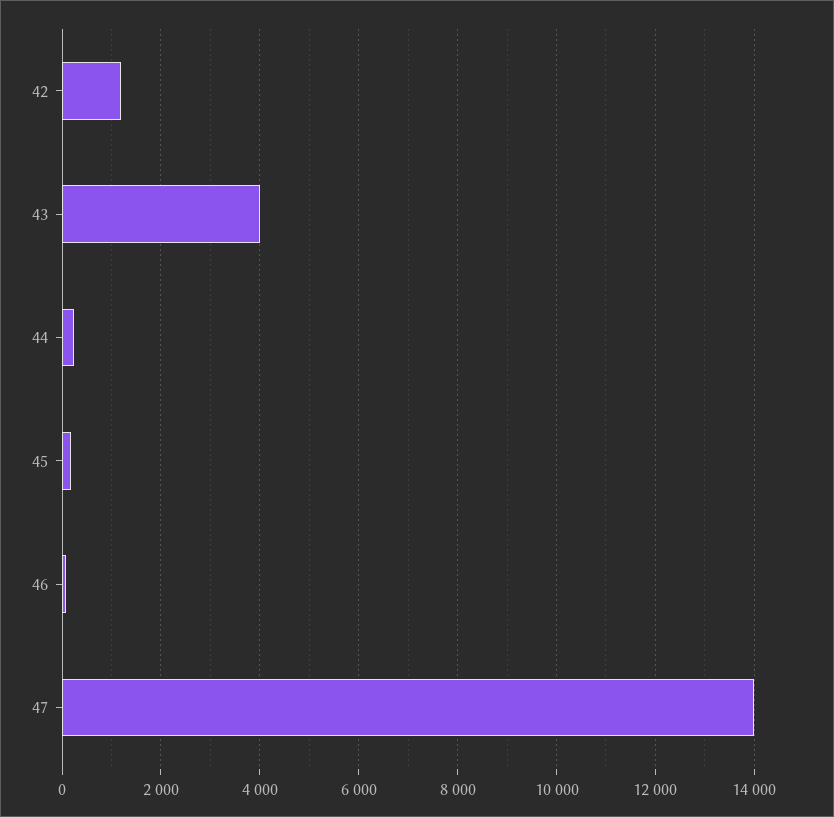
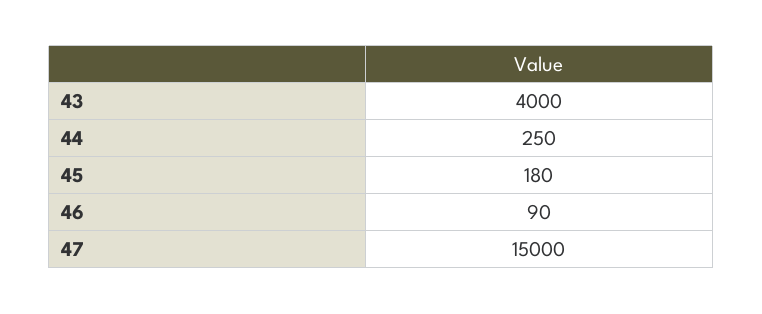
42: 1200 -> none
47: 14000 -> 15000

